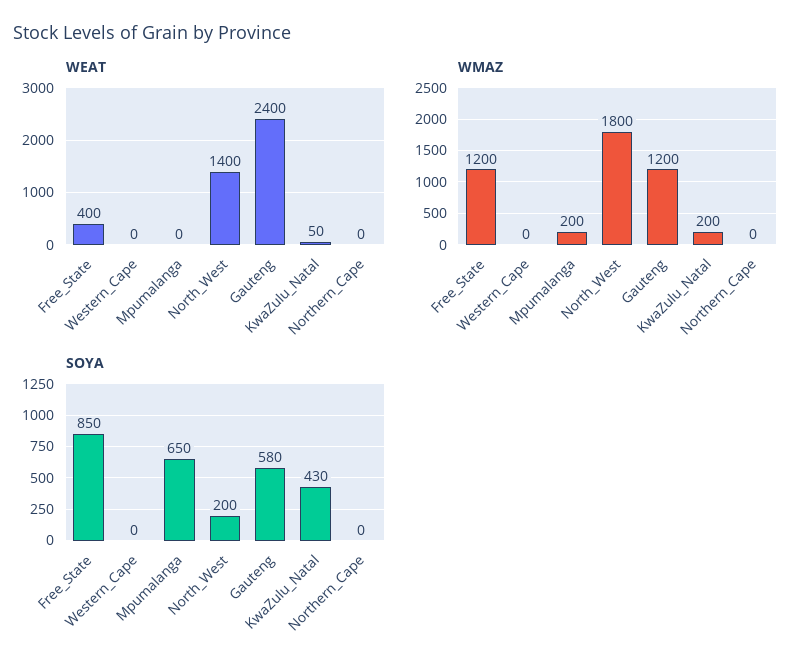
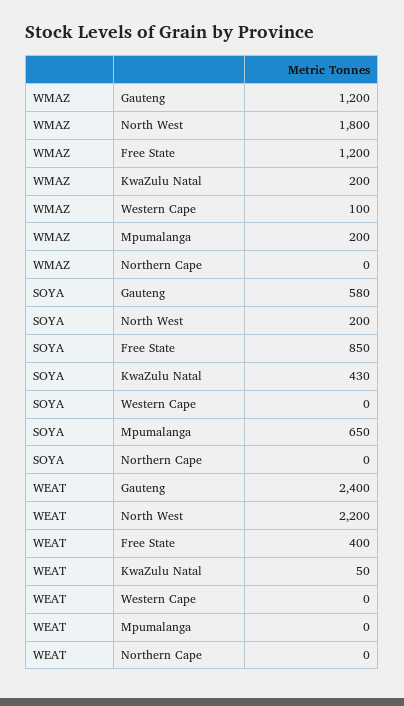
WEAT, North_West: 1400 -> 2200
WMAZ, Western_Cape: 0 -> 100

